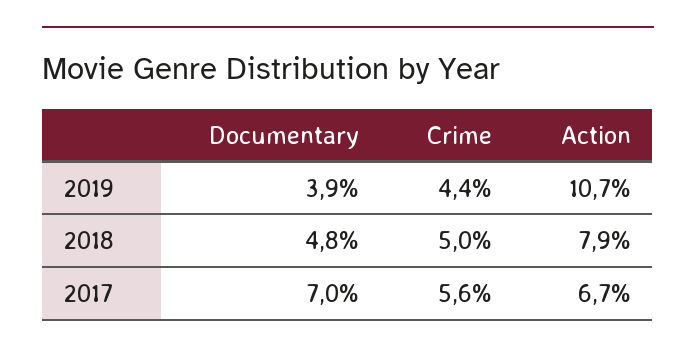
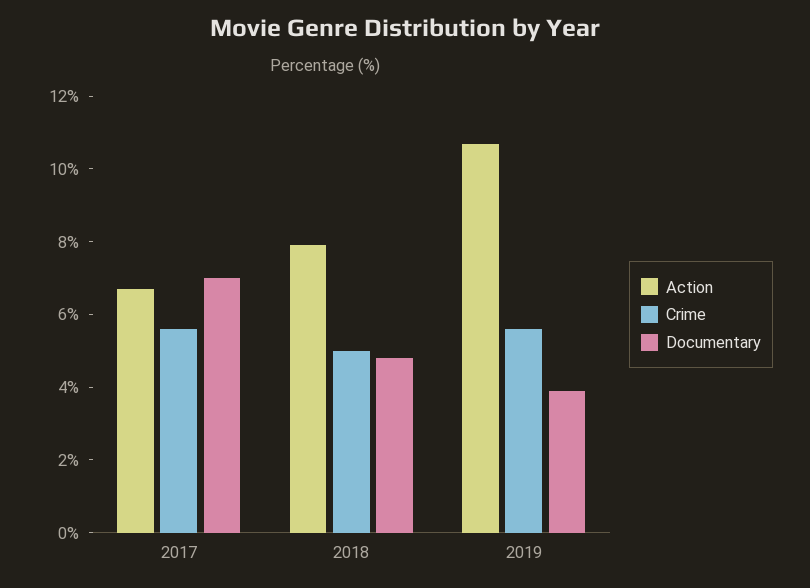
Crime, 2019: 4.4 -> 5.5

